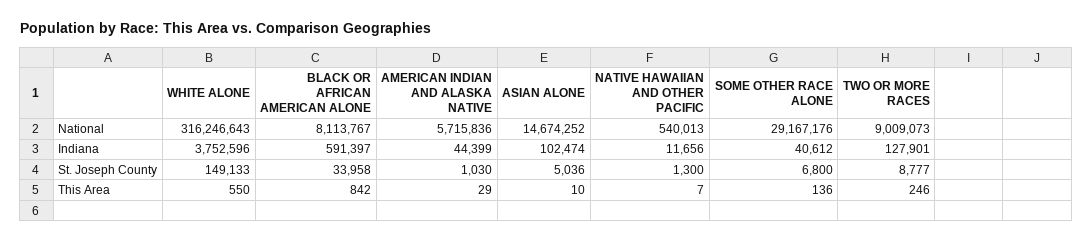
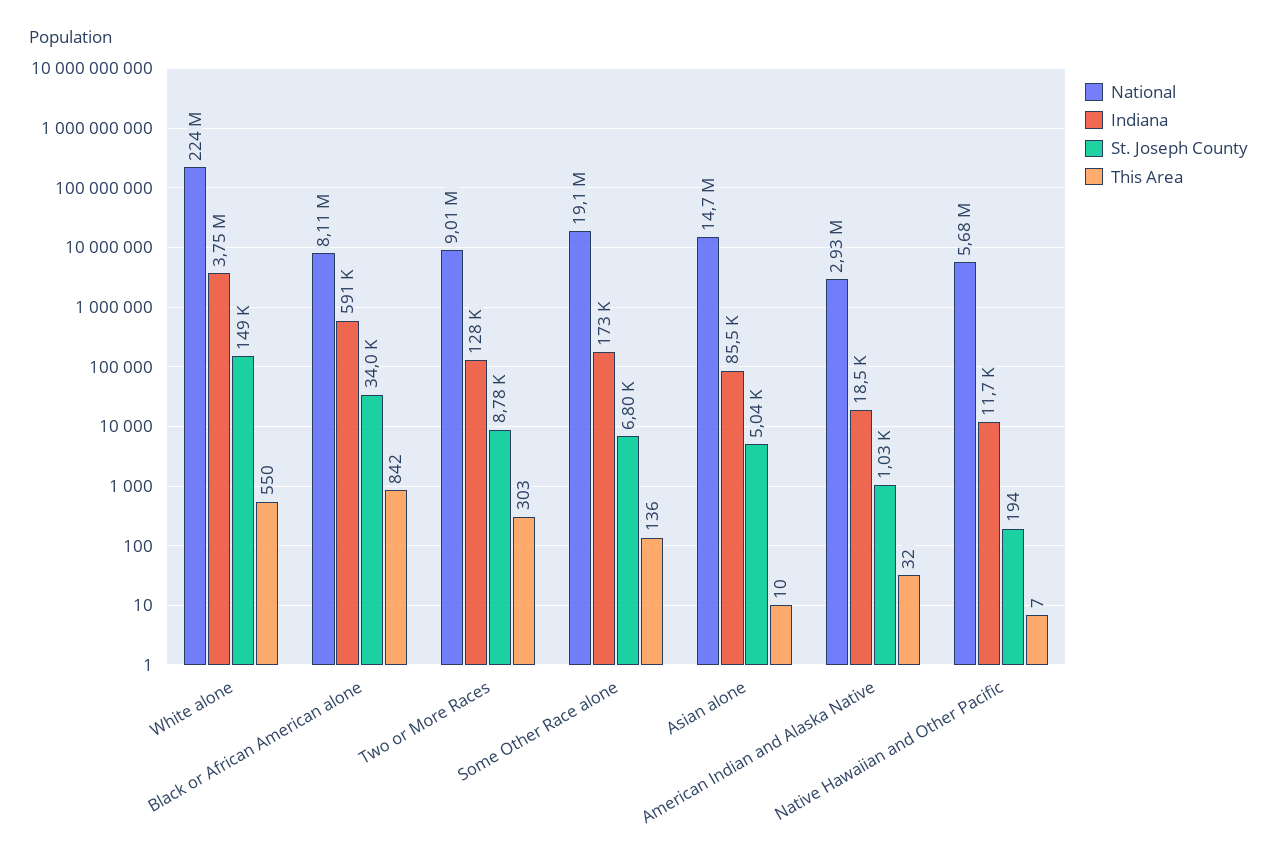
National, WHITE ALONE: 316246643 -> 224000000
National, AMERICAN INDIAN AND ALASKA NATIVE: 5715836 -> 2930000
National, NATIVE HAWAIIAN AND OTHER PACIFIC: 540013 -> 5680000
National, SOME OTHER RACE ALONE: 29167176 -> 19100000
Indiana, AMERICAN INDIAN AND ALASKA NATIVE: 44399 -> 18500
Indiana, ASIAN ALONE: 102474 -> 85500
Indiana, SOME OTHER RACE ALONE: 40612 -> 173000
St. Joseph County, NATIVE HAWAIIAN AND OTHER PACIFIC: 1300 -> 194
This Area, AMERICAN INDIAN AND ALASKA NATIVE: 29 -> 32
This Area, TWO OR MORE RACES: 246 -> 303

